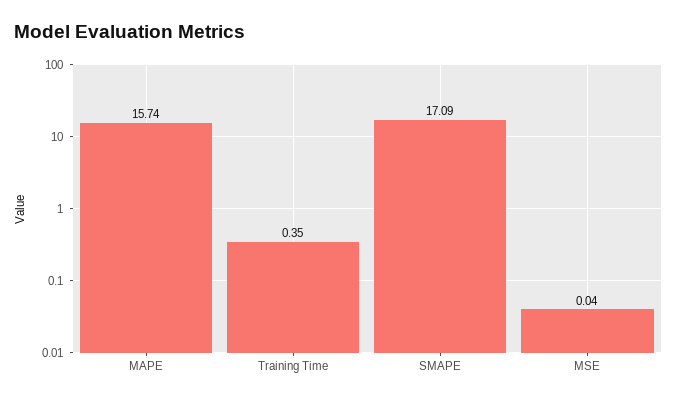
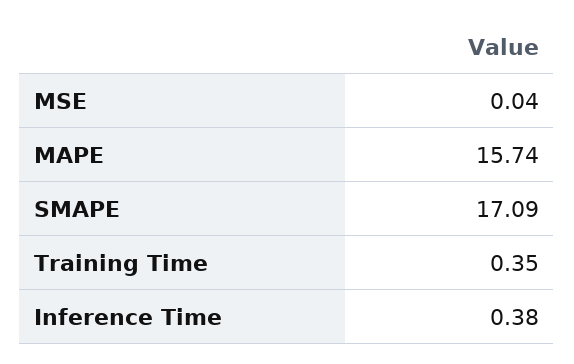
Inference Time: none -> 0.38

